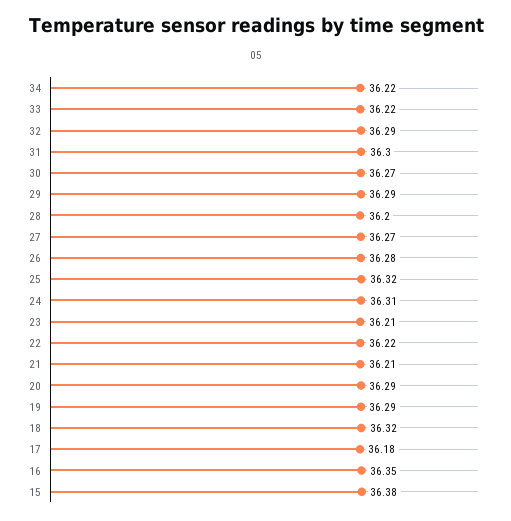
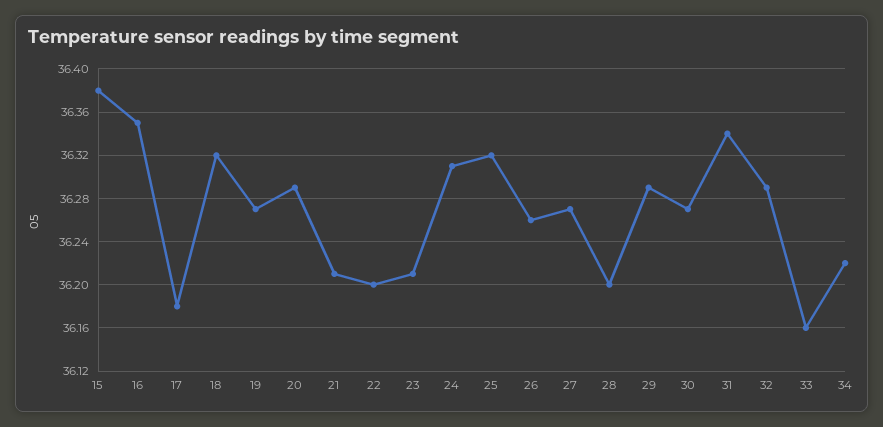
33: 36.22 -> 36.16
31: 36.3 -> 36.34
26: 36.28 -> 36.26
22: 36.22 -> 36.2
19: 36.29 -> 36.27

